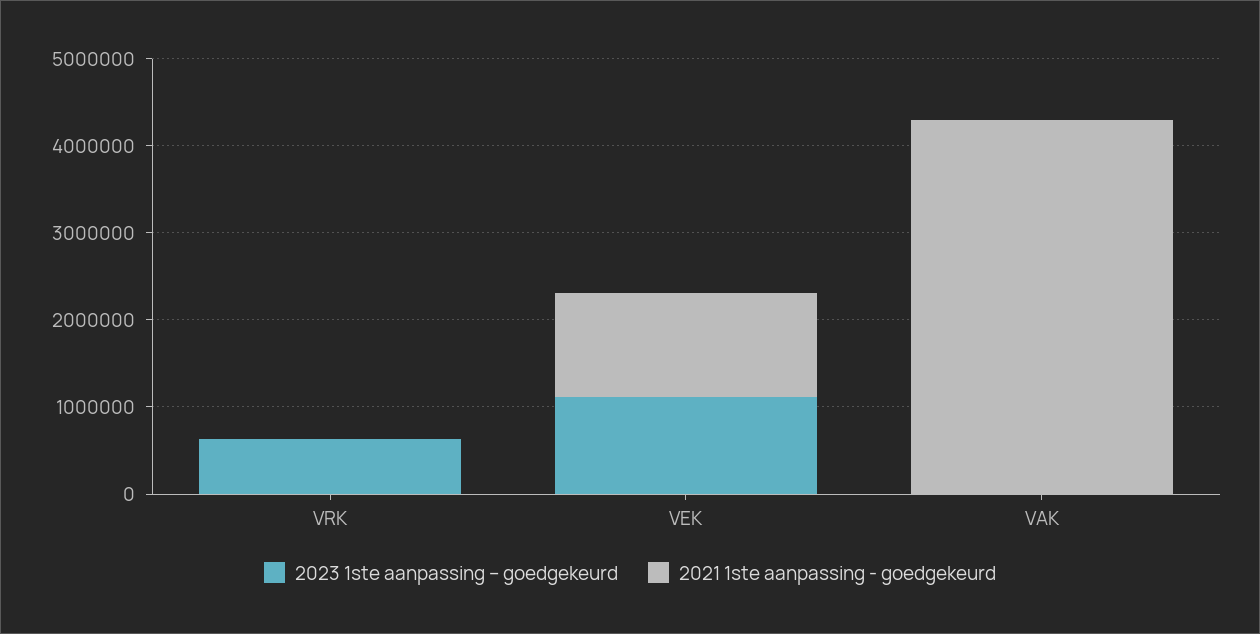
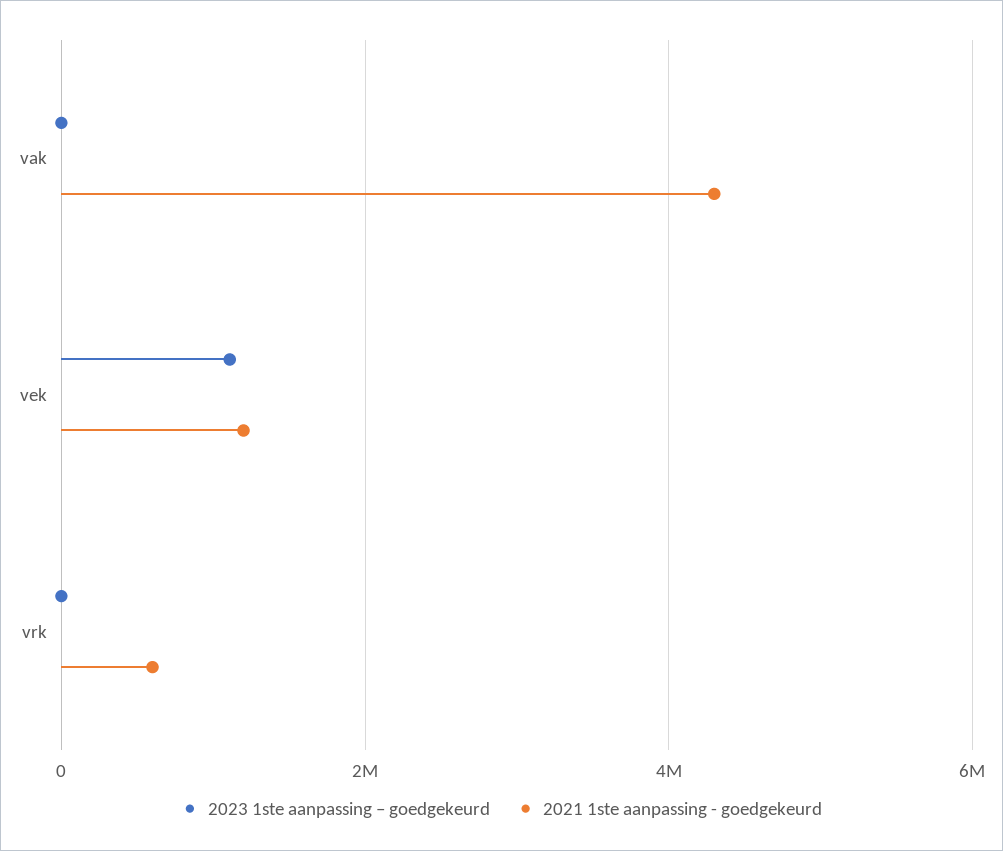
2023 1ste aanpassing – goedgekeurd, VRK: 600000 -> 0
2021 1ste aanpassing - goedgekeurd, VRK: 0 -> 600000

